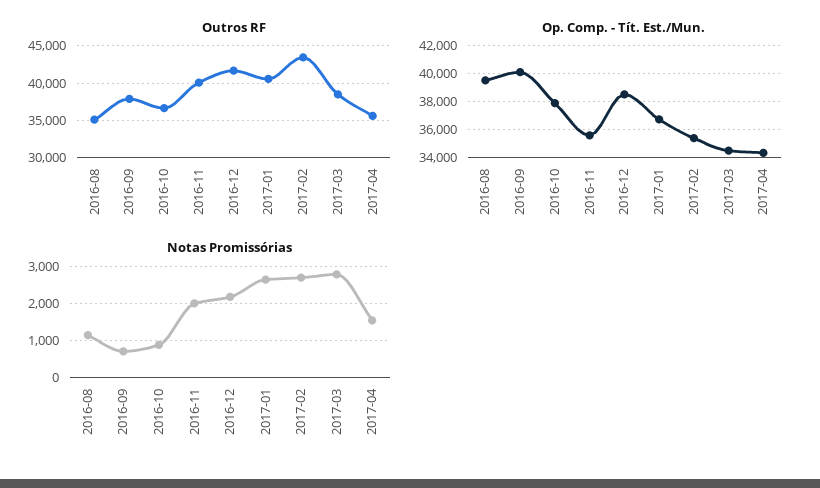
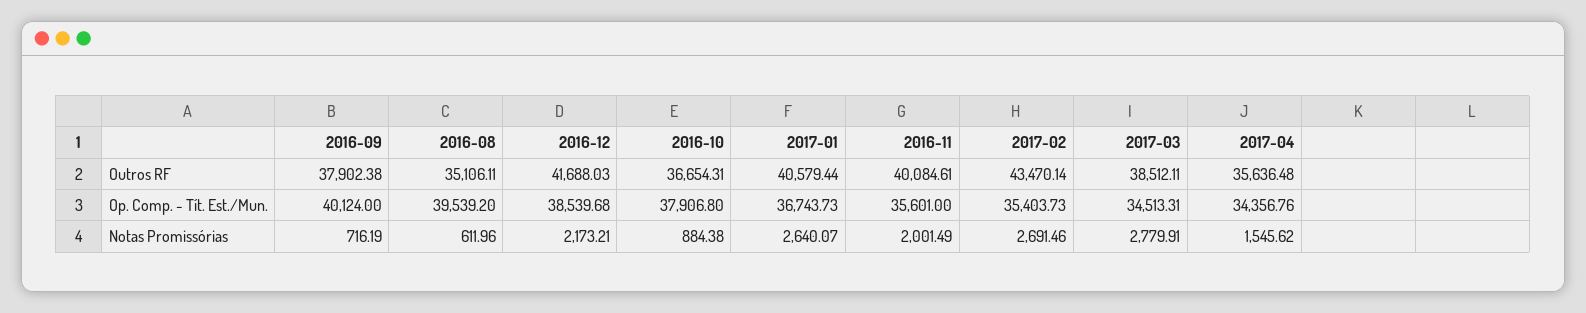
Notas Promissórias, 2016-08: 1200 -> 611.96

